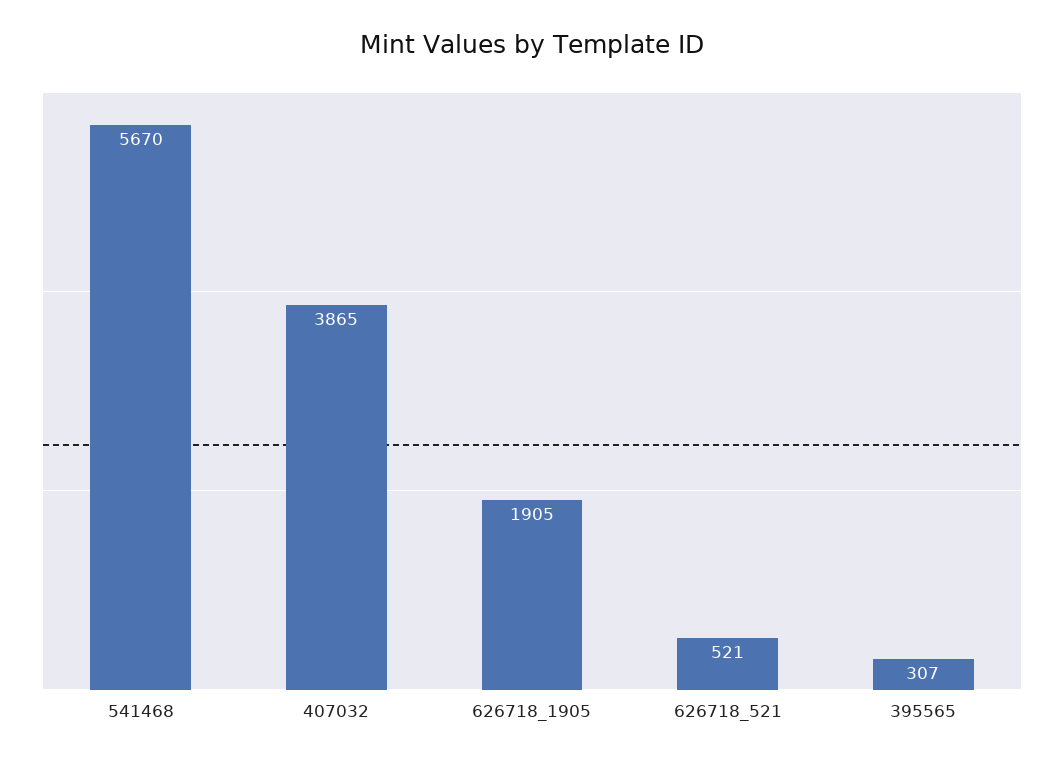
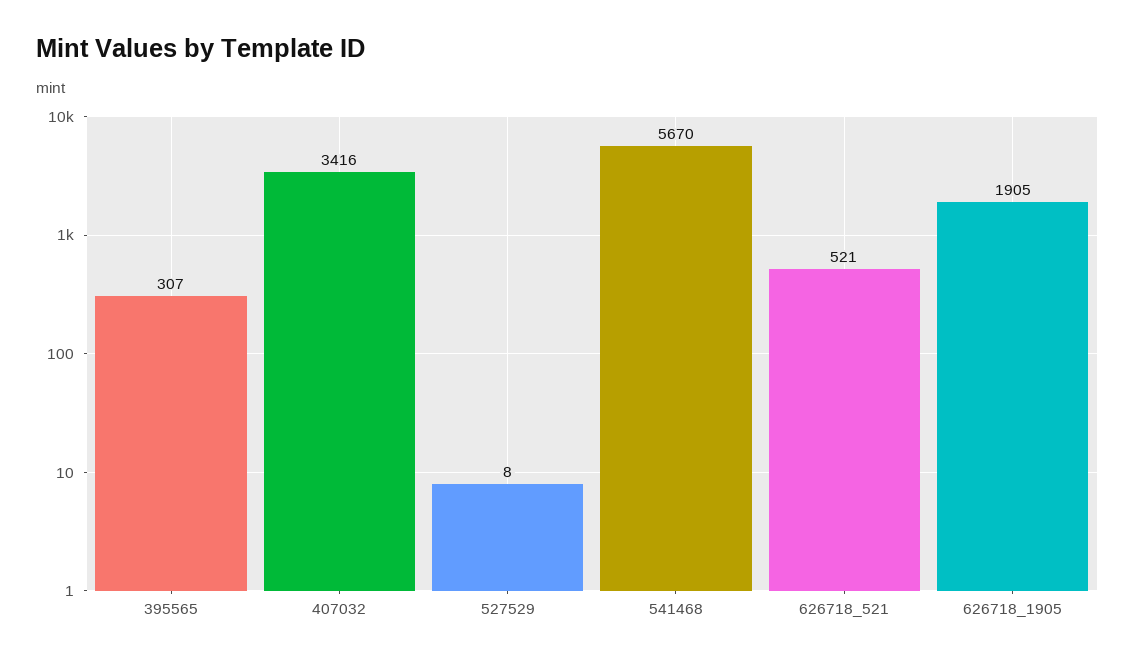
407032: 3865 -> 3416
527529: none -> 8

